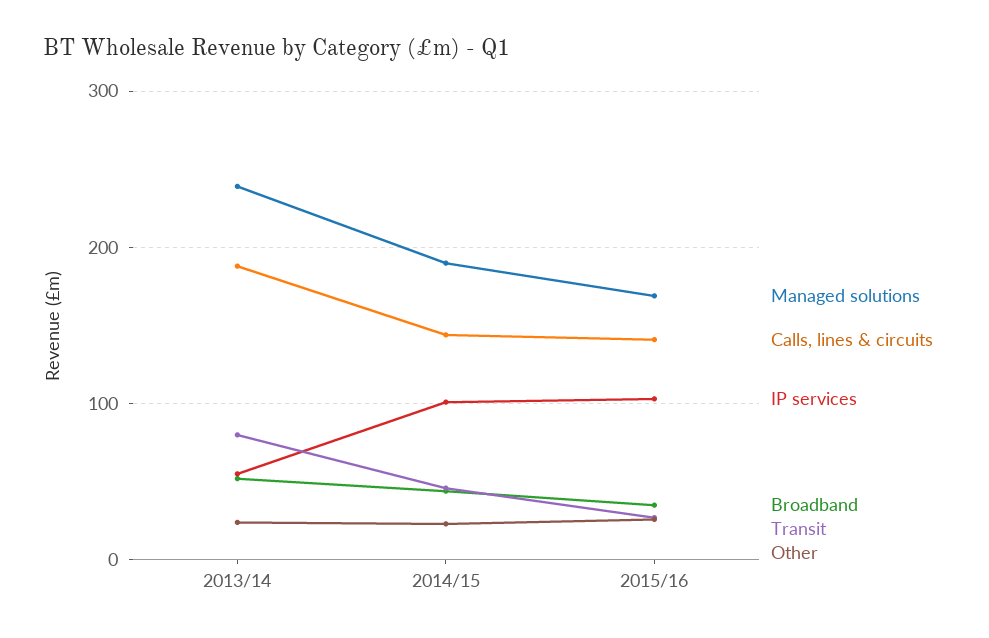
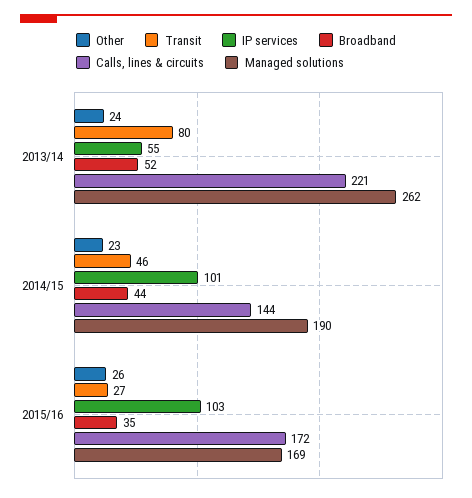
Managed solutions, 2013/14: 240 -> 262
Calls, lines & circuits, 2013/14: 190 -> 221
Calls, lines & circuits, 2015/16: 140 -> 172

